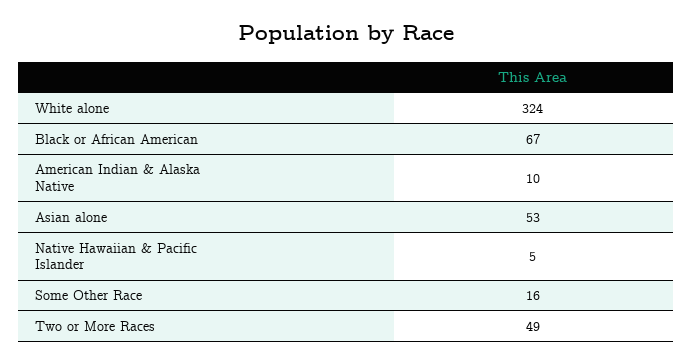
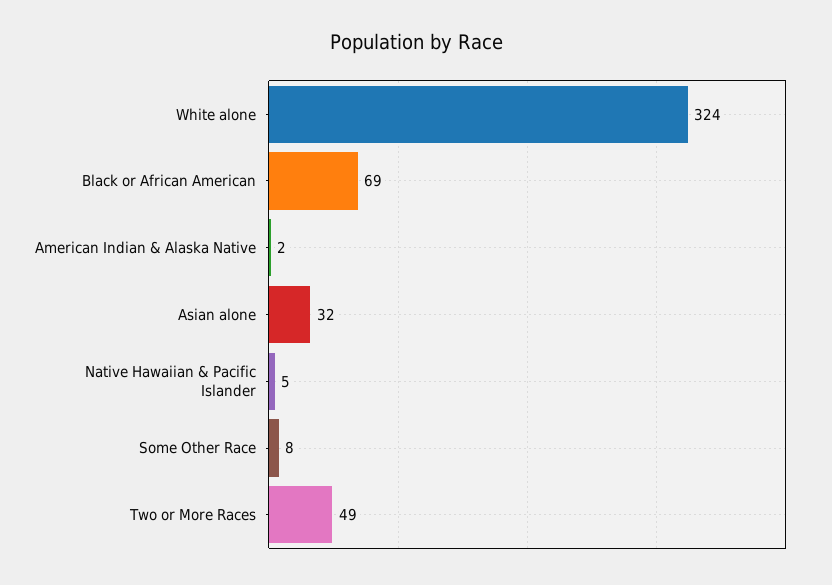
Black or African American: 67 -> 69
American Indian & Alaska Native: 10 -> 2
Asian alone: 53 -> 32
Some Other Race: 16 -> 8

